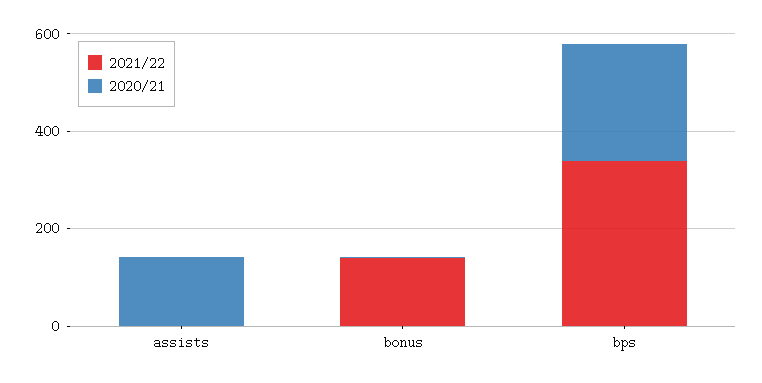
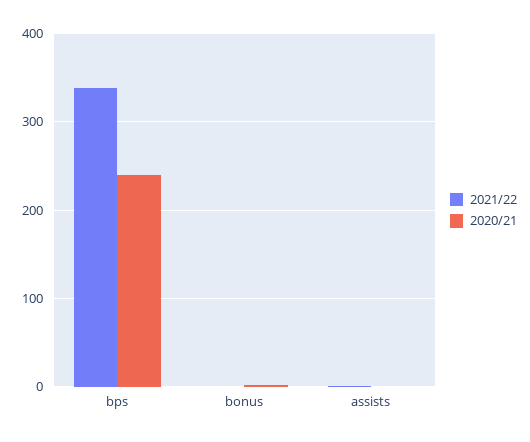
2020/21, assists: 150 -> 0
2021/22, bonus: 150 -> 0

